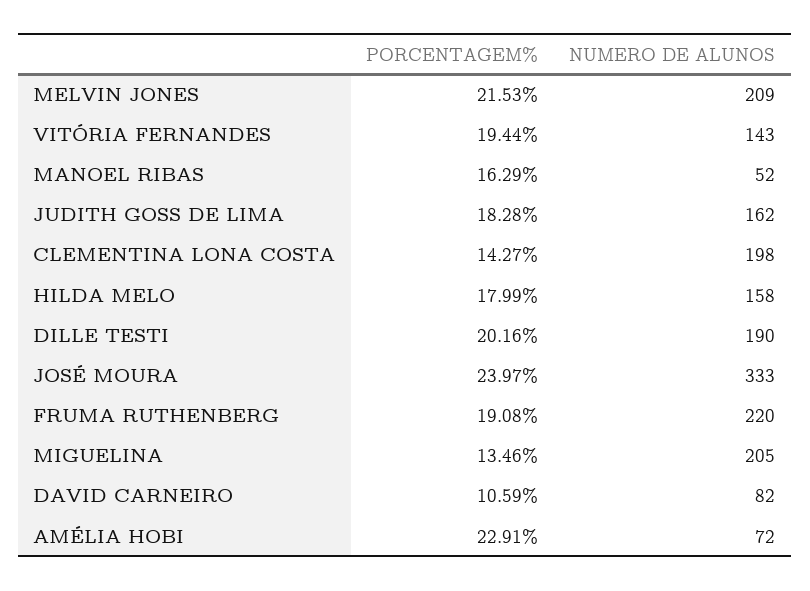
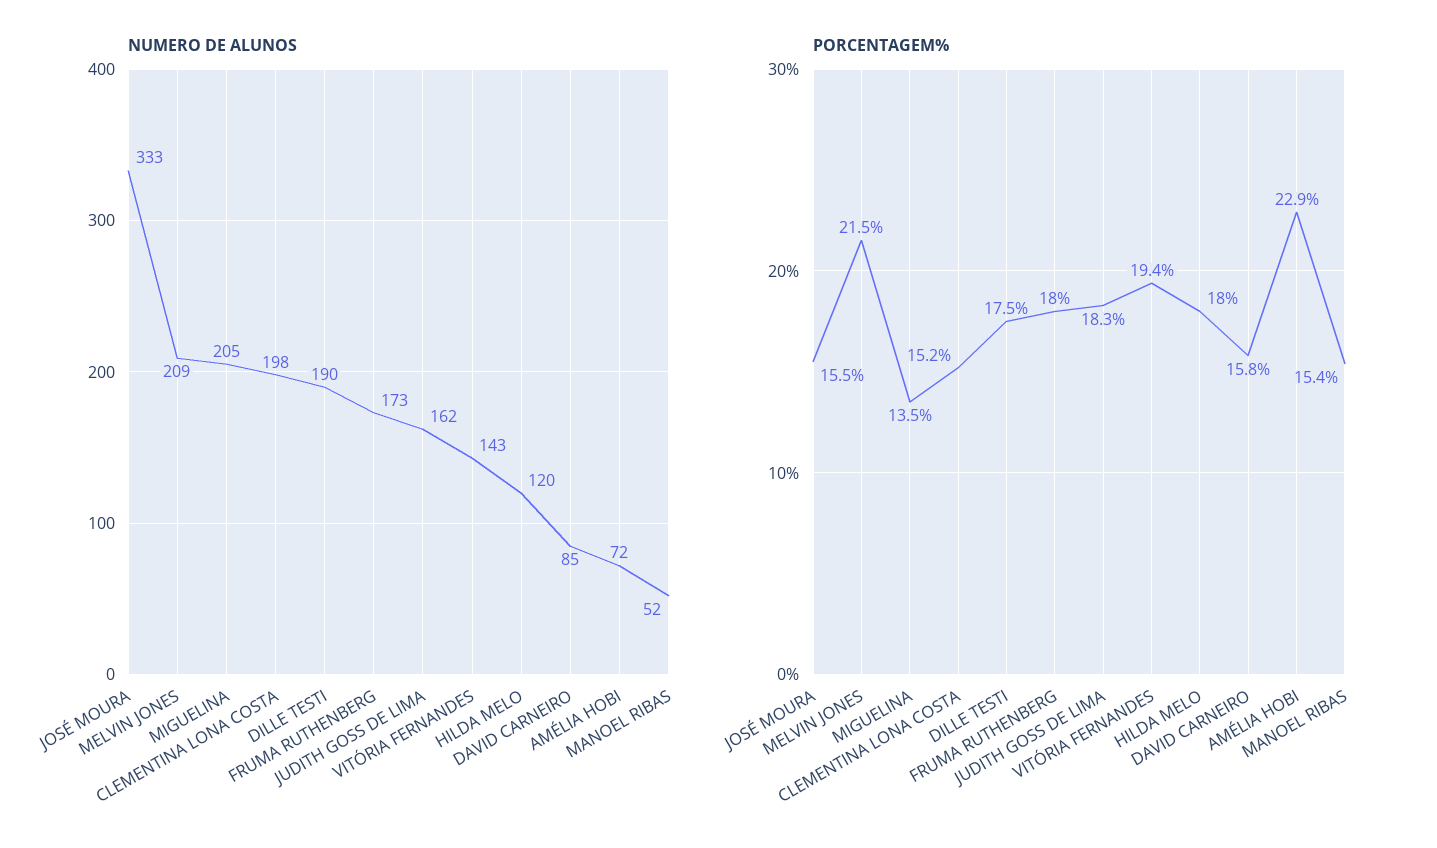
PORCENTAGEM%, MANOEL RIBAS: 16.29 -> 15.4
PORCENTAGEM%, CLEMENTINA LONA COSTA: 14.27 -> 15.2
NUMERO DE ALUNOS, HILDA MELO: 158 -> 120
PORCENTAGEM%, DILLE TESTI: 20.16 -> 17.5
PORCENTAGEM%, JOSÉ MOURA: 23.97 -> 15.5
PORCENTAGEM%, FRUMA RUTHENBERG: 19.08 -> 18
NUMERO DE ALUNOS, FRUMA RUTHENBERG: 220 -> 173
PORCENTAGEM%, DAVID CARNEIRO: 10.59 -> 15.8
NUMERO DE ALUNOS, DAVID CARNEIRO: 82 -> 85

